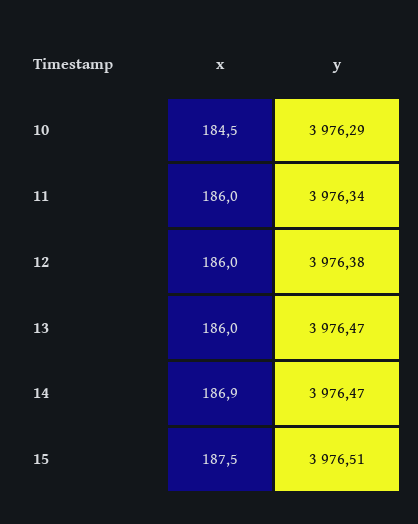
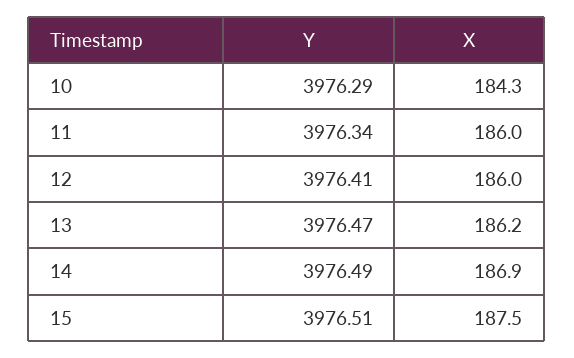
x, 10: 184.5 -> 184.3
y, 12: 3976.38 -> 3976.41
x, 13: 186 -> 186.2
y, 14: 3976.47 -> 3976.49

